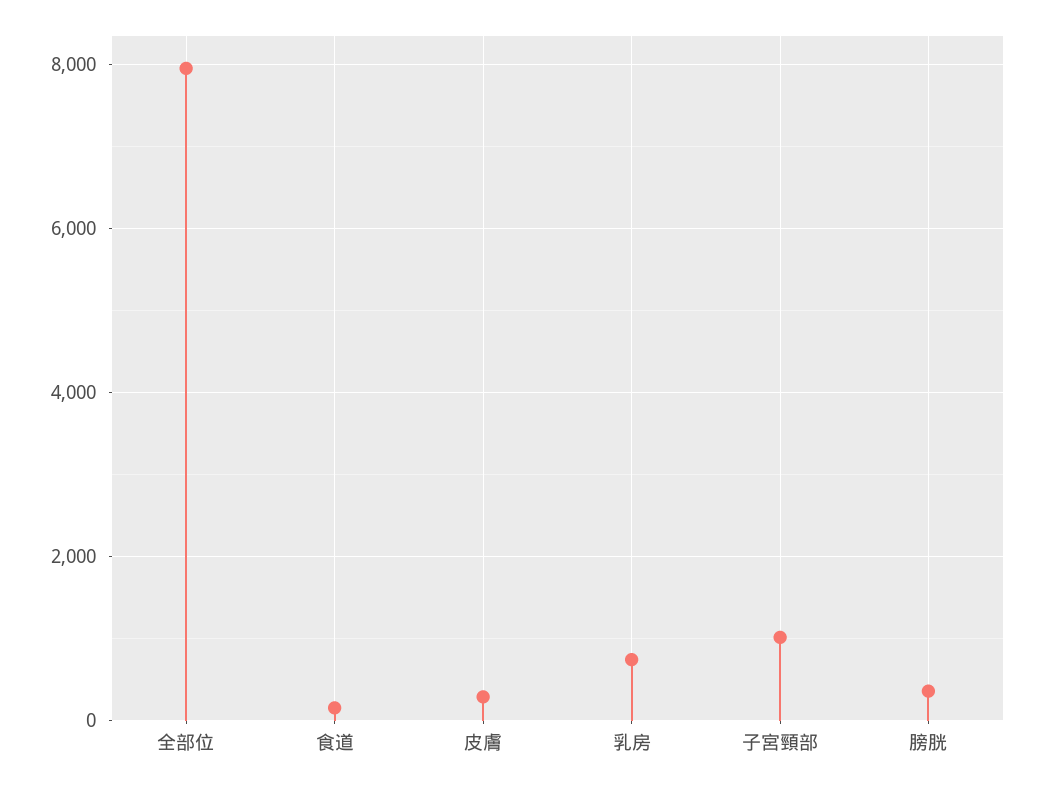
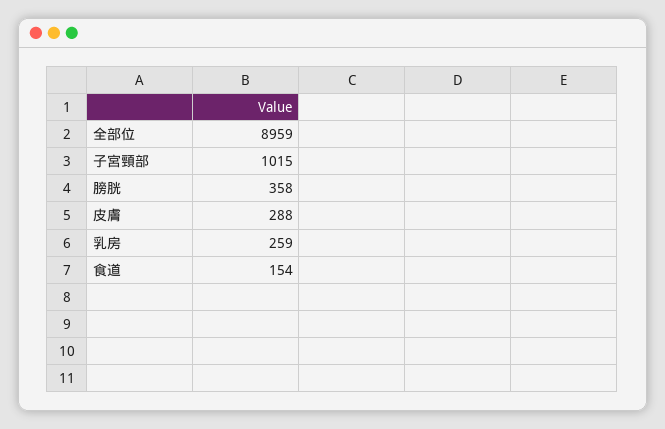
全部位: 8000 -> 8959
乳房: 800 -> 259

